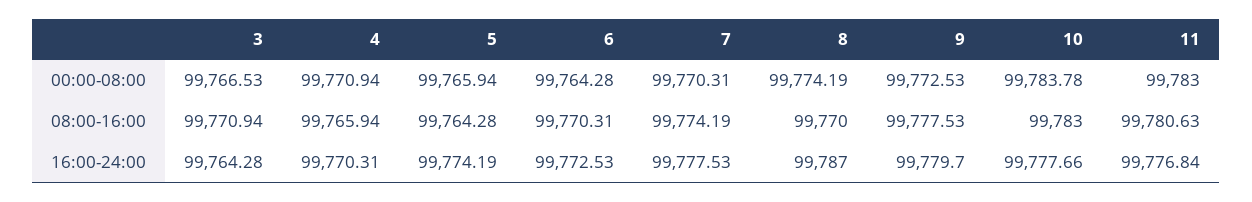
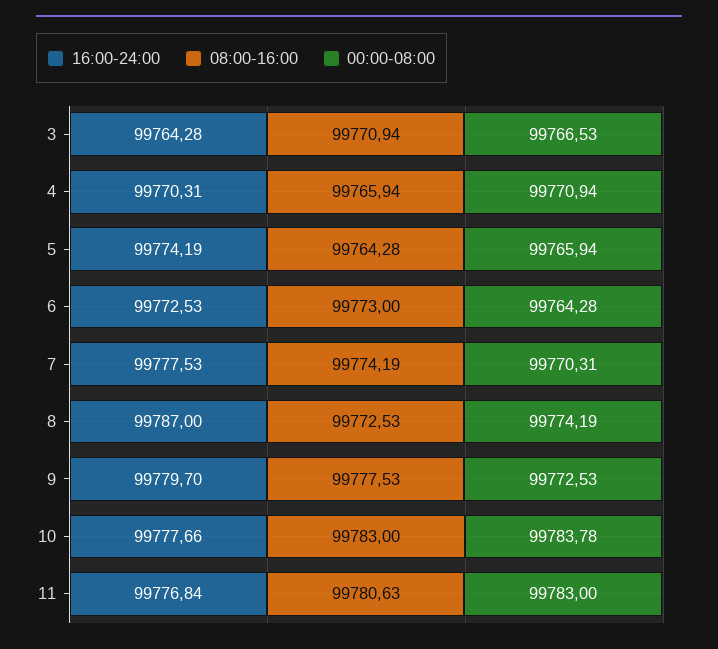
08:00-16:00, 6: 99770.31 -> 99773
08:00-16:00, 8: 99770 -> 99772.53

